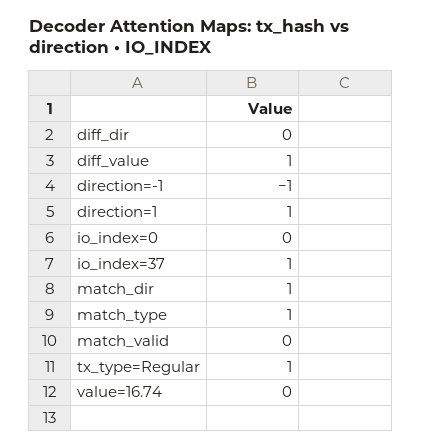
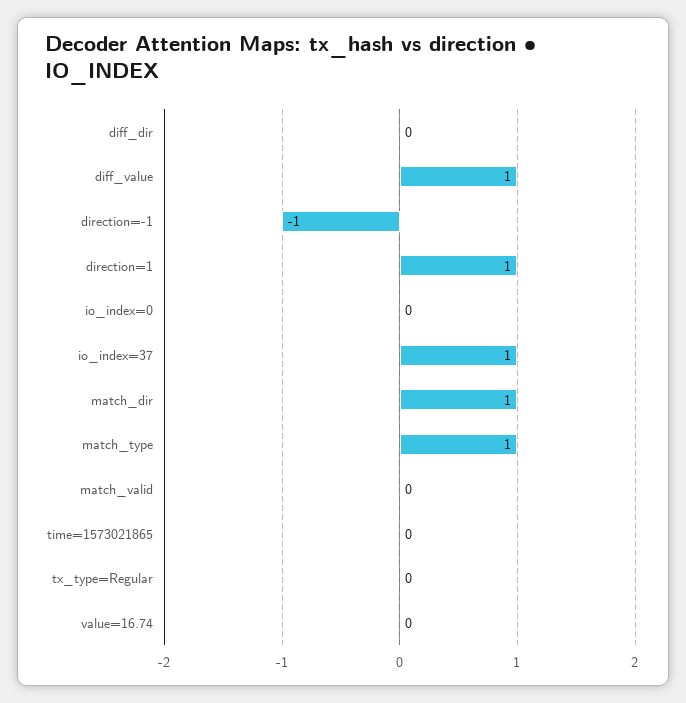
tx_type=Regular: 1 -> 0
time=1573021865: none -> 0

